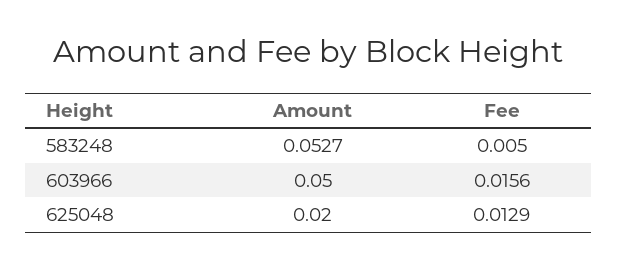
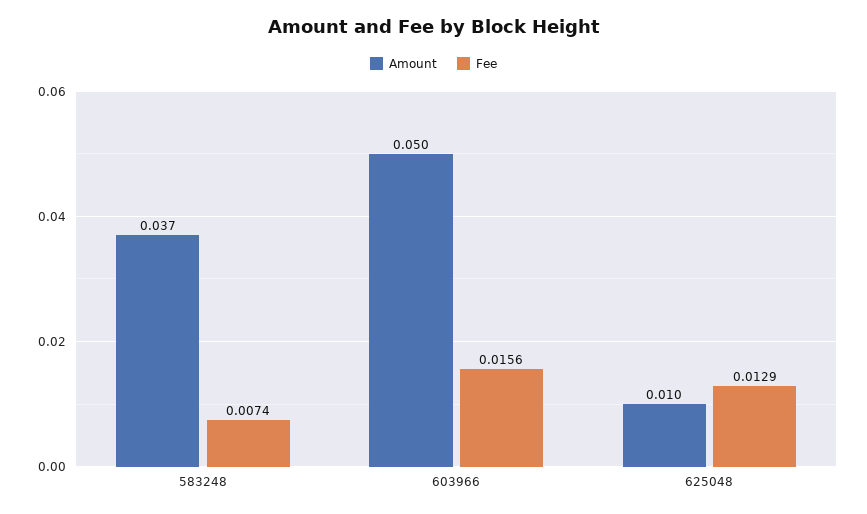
Amount, 583248: 0.0527 -> 0.037
Fee, 583248: 0.005 -> 0.0074
Amount, 625048: 0.02 -> 0.01

